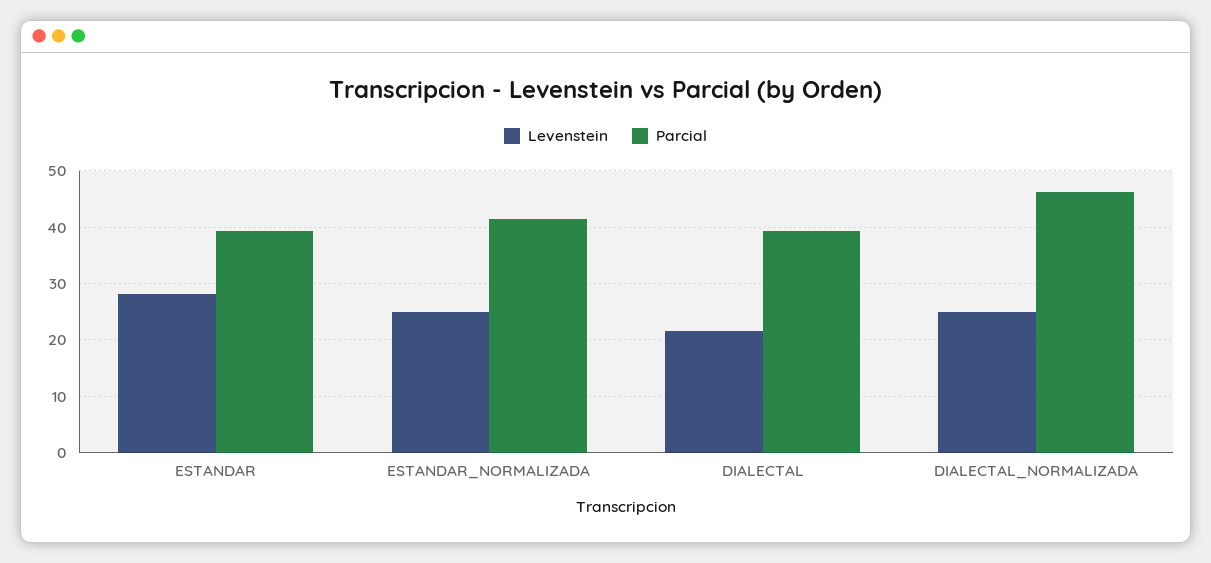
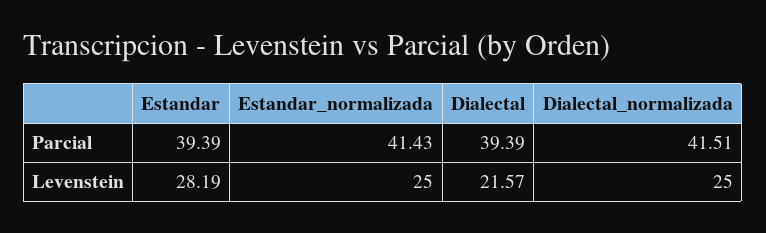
Parcial, DIALECTAL_NORMALIZADA: 46 -> 41.51

